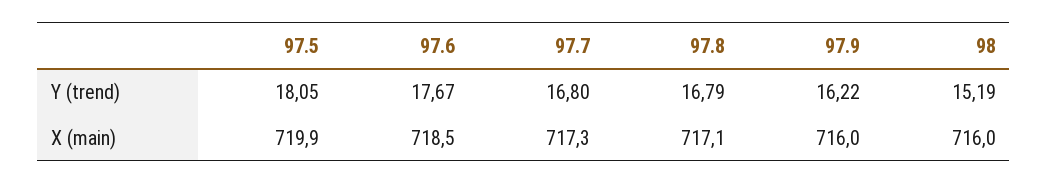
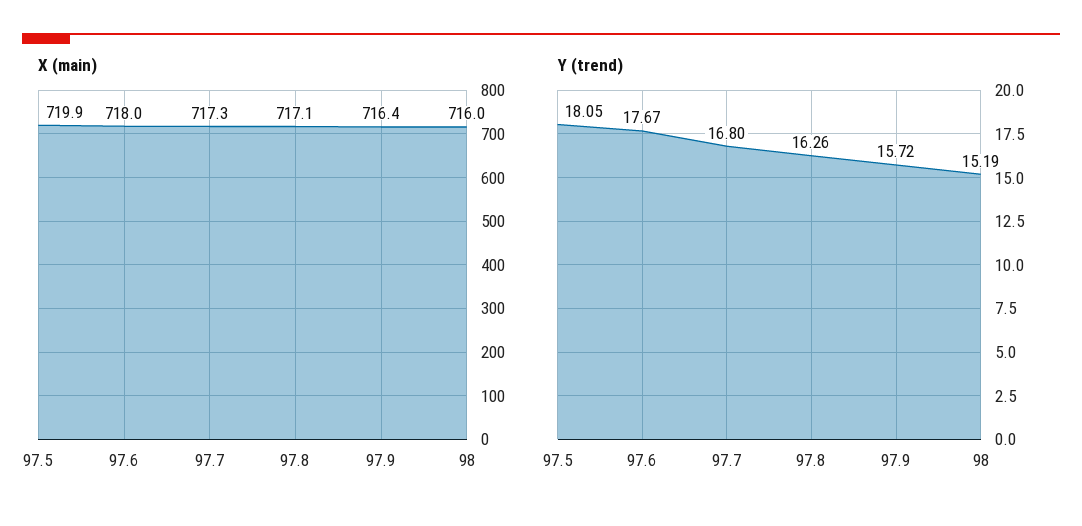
Y (trend), 97.8: 16.79 -> 16.26
Y (trend), 97.9: 16.22 -> 15.72
X (main), 97.6: 718.5 -> 718
X (main), 97.9: 716 -> 716.4

